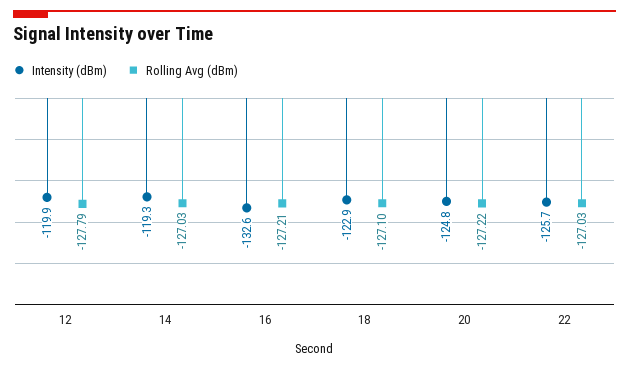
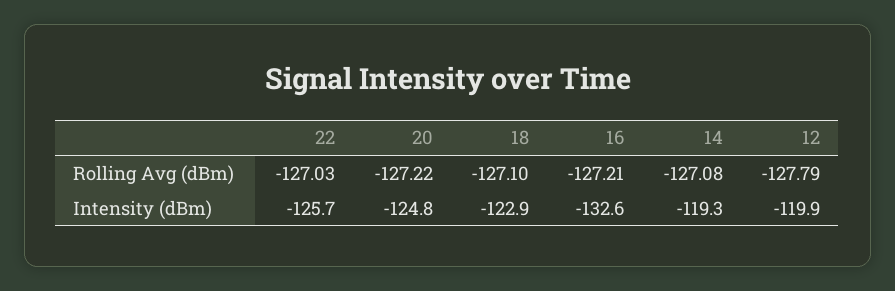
Rolling Avg (dBm), 14: -127.03 -> -127.08

